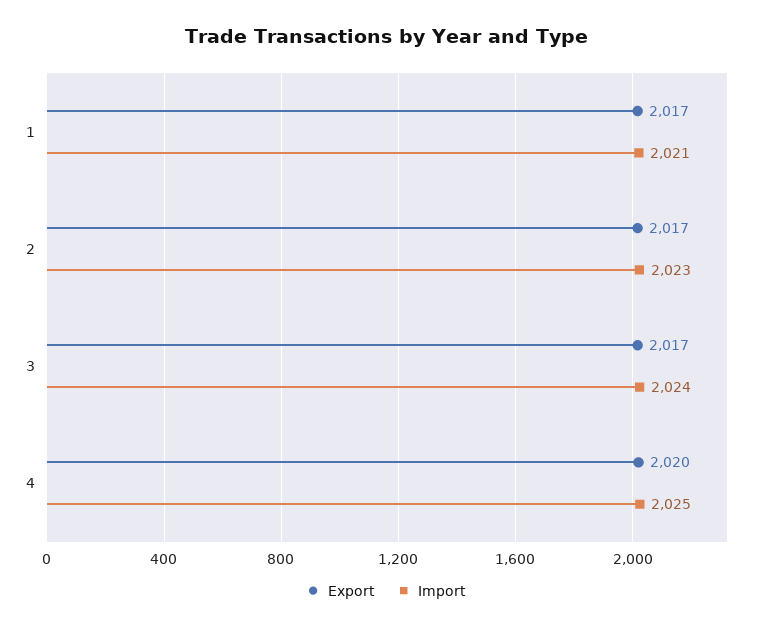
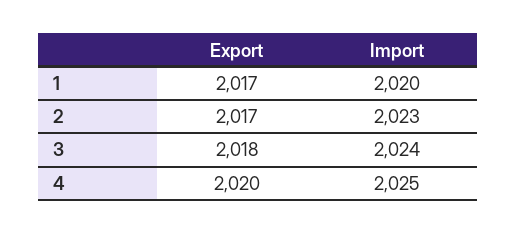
Import, 1: 2021 -> 2020
Export, 3: 2017 -> 2018

